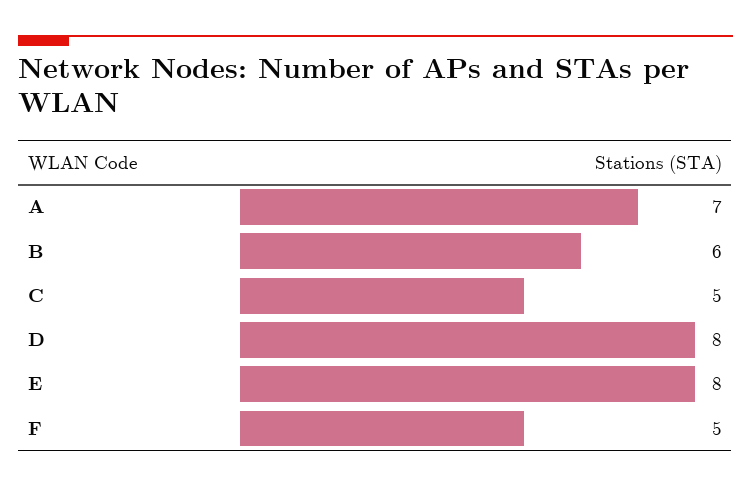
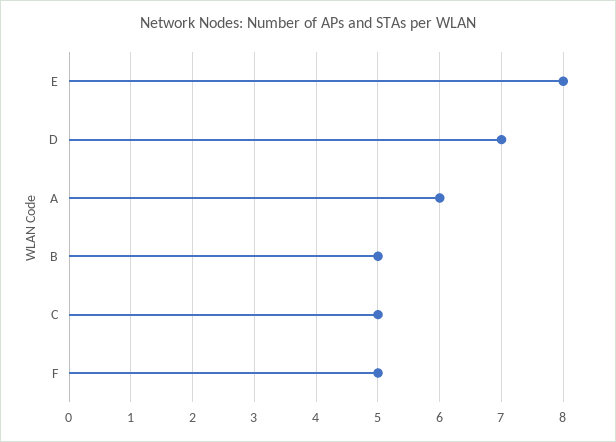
A: 7 -> 6
B: 6 -> 5
D: 8 -> 7

